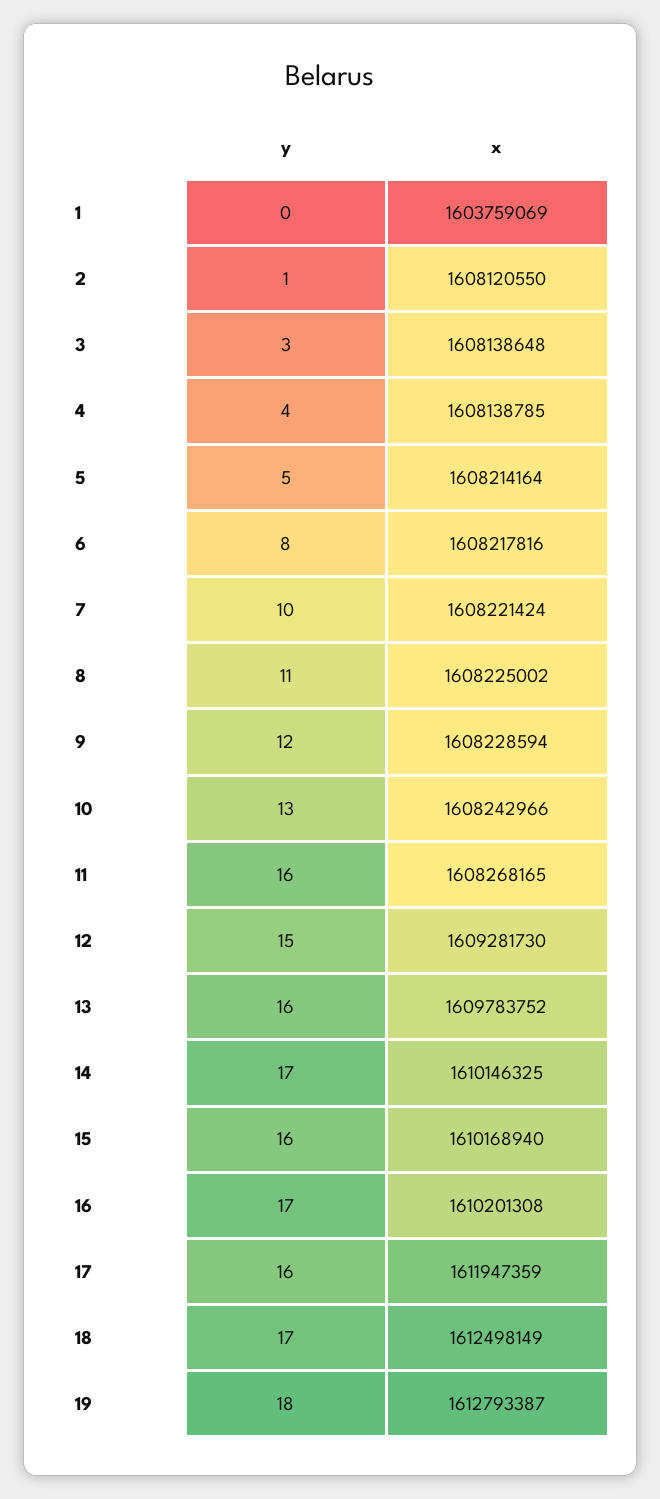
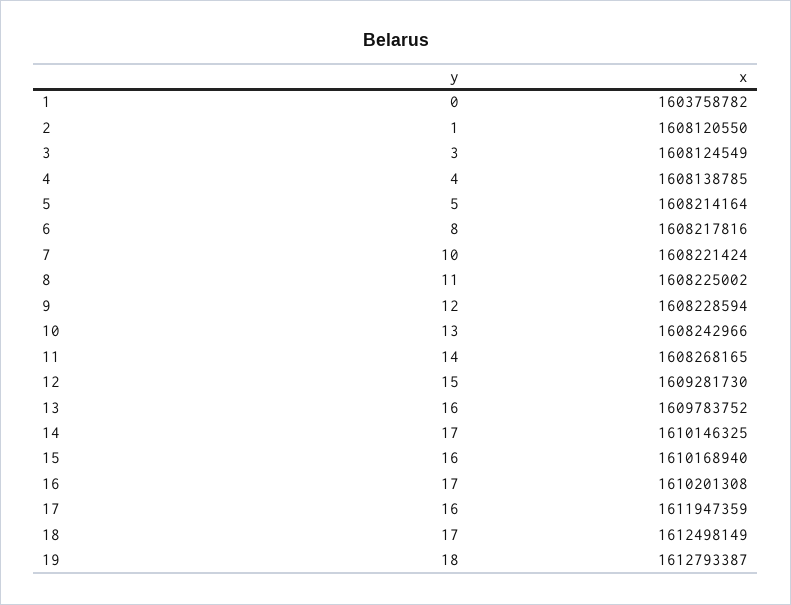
x, 1: 1603759069 -> 1603758782
x, 3: 1608138648 -> 1608124549
y, 11: 16 -> 14

